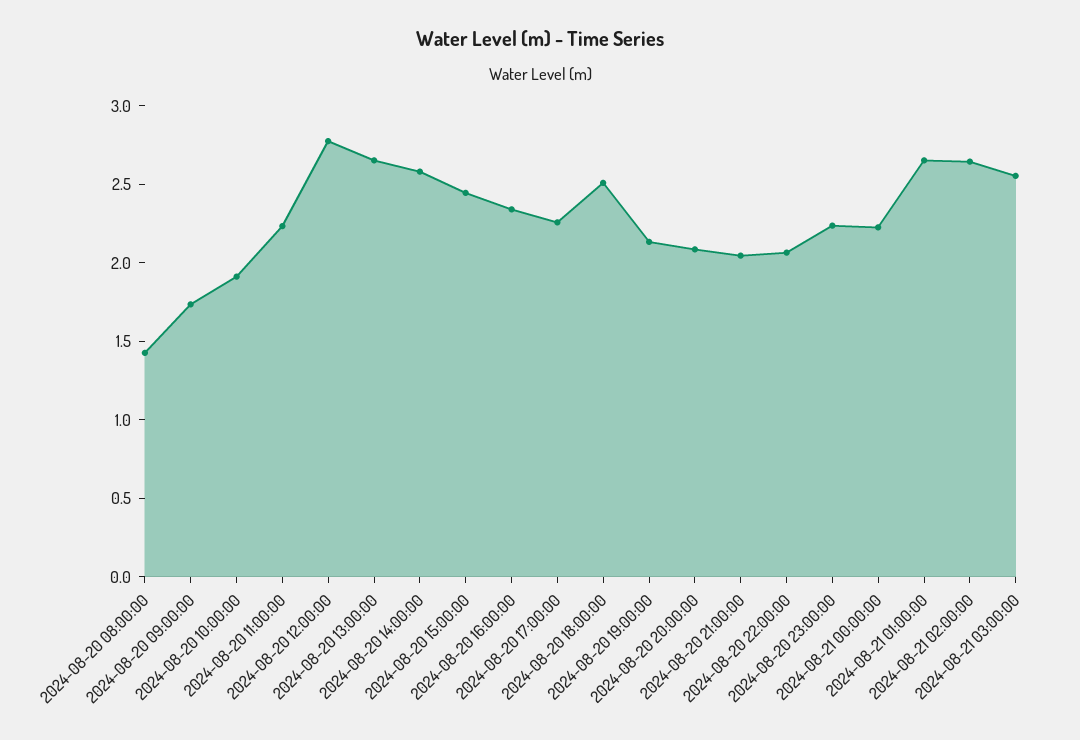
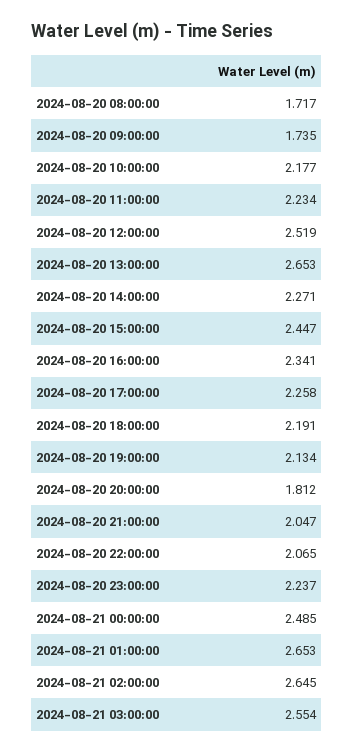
2024-08-20 08:00:00: 1.4 -> 1.717
2024-08-20 10:00:00: 1.9 -> 2.177
2024-08-20 12:00:00: 2.8 -> 2.519
2024-08-20 14:00:00: 2.6 -> 2.271
2024-08-20 18:00:00: 2.5 -> 2.191
2024-08-20 20:00:00: 2.1 -> 1.812
2024-08-21 00:00:00: 2.2 -> 2.485

